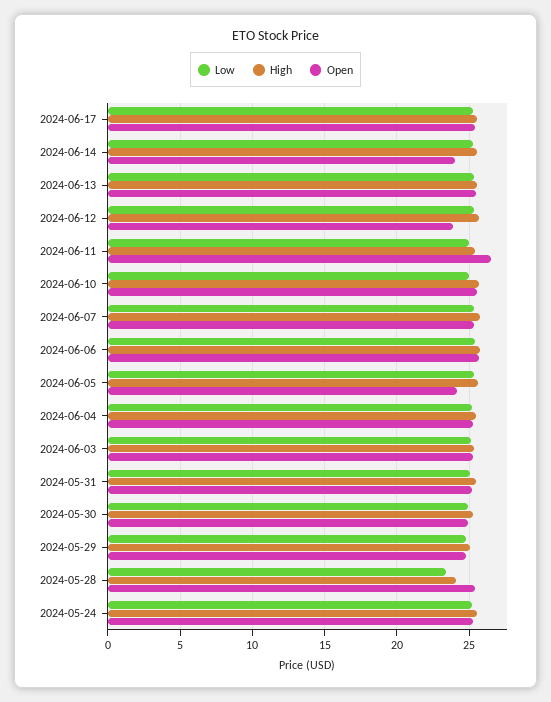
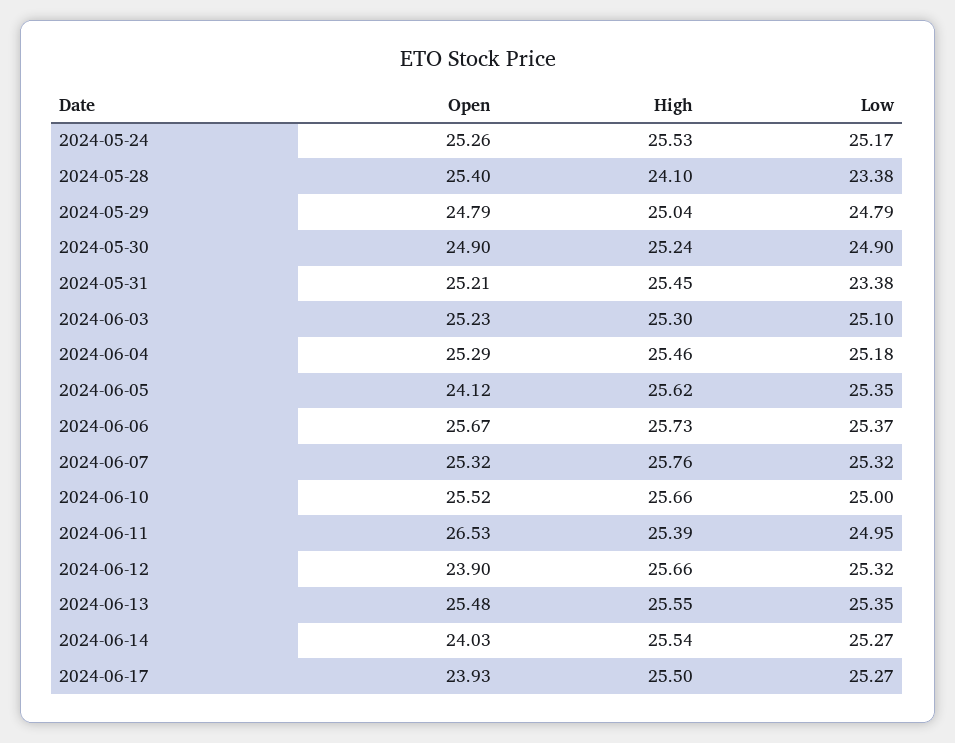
Open, 2024-06-17: 25.5 -> 23.93
Low, 2024-05-31: 25 -> 23.38

